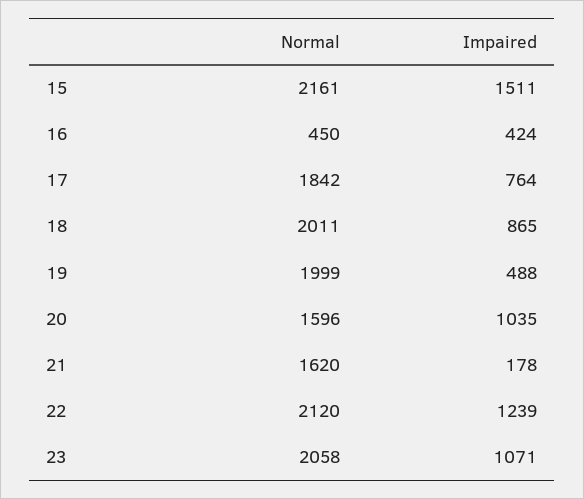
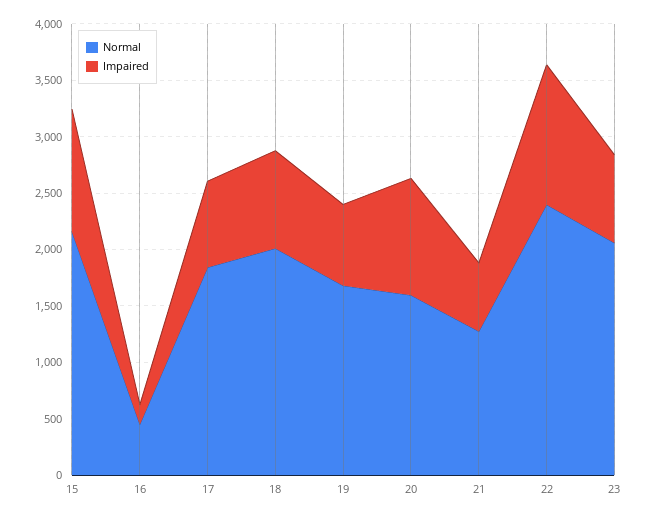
Impaired, 15: 1511 -> 1100
Impaired, 16: 424 -> 200
Normal, 19: 1999 -> 1700
Impaired, 19: 488 -> 700
Normal, 21: 1620 -> 1300
Impaired, 21: 178 -> 600
Normal, 22: 2120 -> 2400
Impaired, 23: 1071 -> 800

